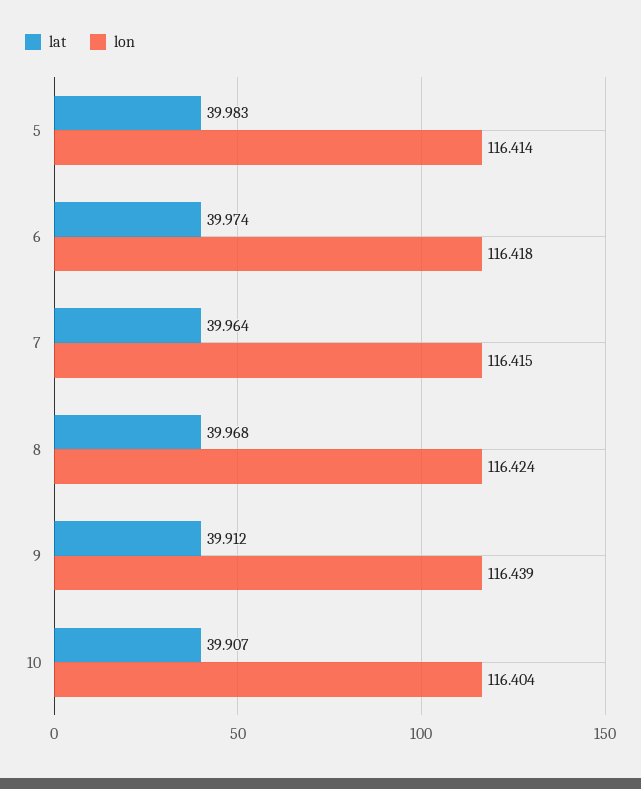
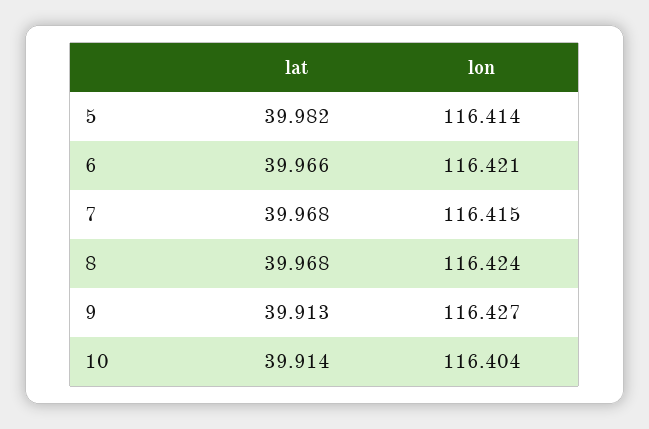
lat, 5: 39.983 -> 39.982
lat, 6: 39.974 -> 39.966
lon, 6: 116.418 -> 116.421
lat, 7: 39.964 -> 39.968
lat, 9: 39.912 -> 39.913
lon, 9: 116.439 -> 116.427
lat, 10: 39.907 -> 39.914

